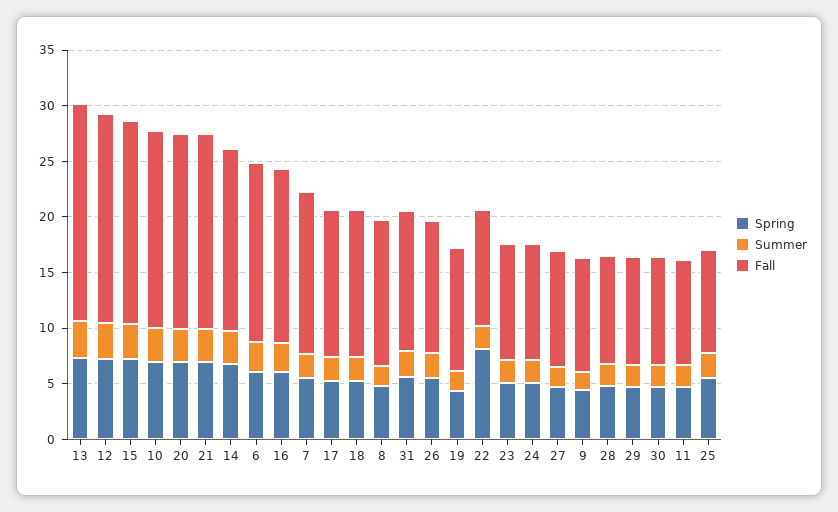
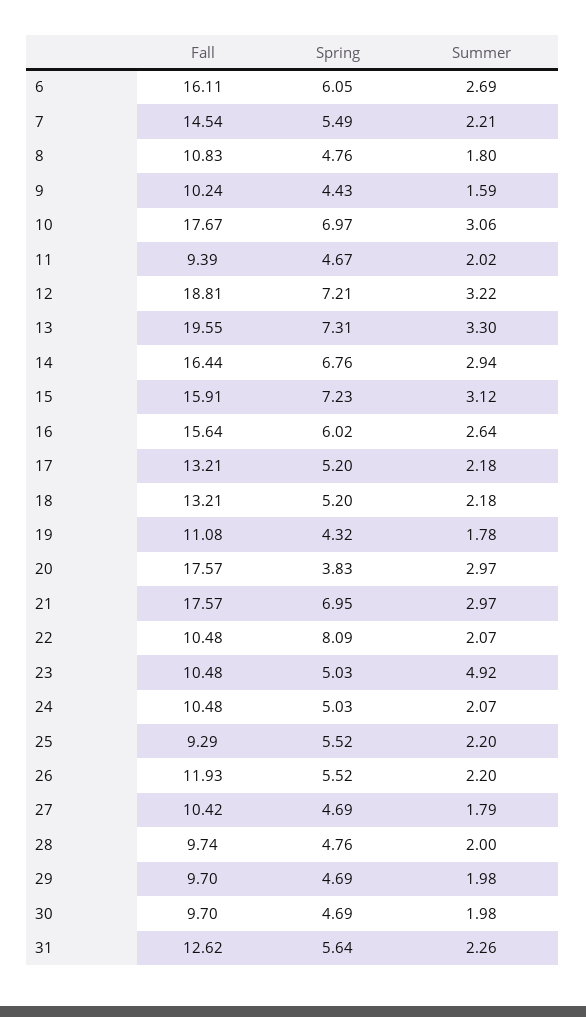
Fall, 15: 18 -> 15.91
Spring, 20: 7 -> 3.83
Fall, 8: 13 -> 10.83
Summer, 23: 2 -> 4.92

